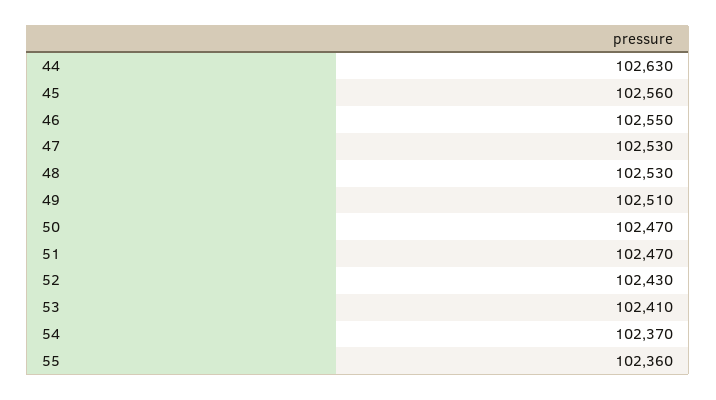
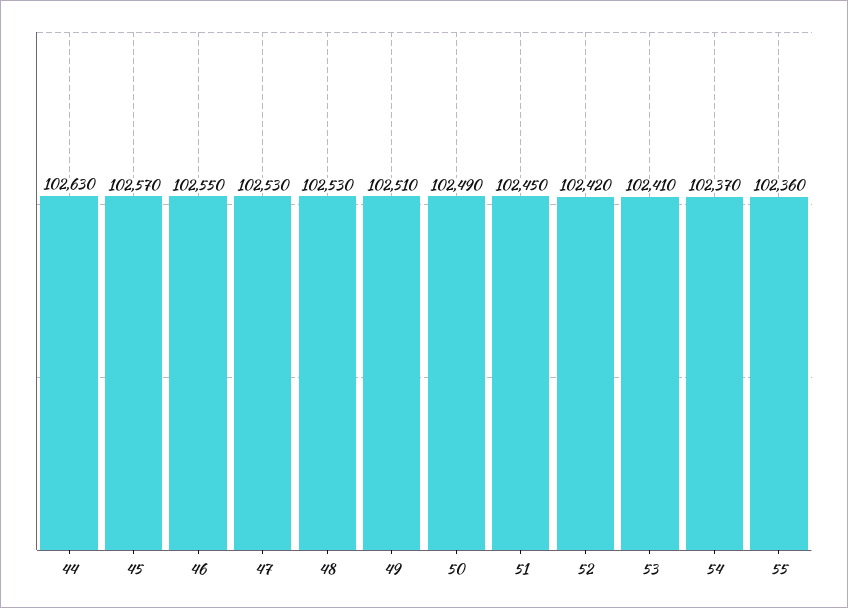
45: 102560 -> 102570
50: 102470 -> 102490
51: 102470 -> 102450
52: 102430 -> 102420

